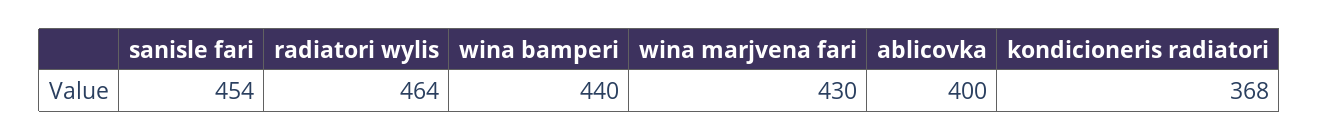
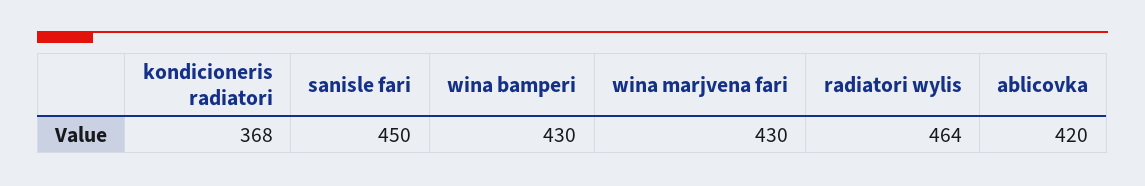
sanisle fari: 454 -> 450
wina bamperi: 440 -> 430
ablicovka: 400 -> 420

